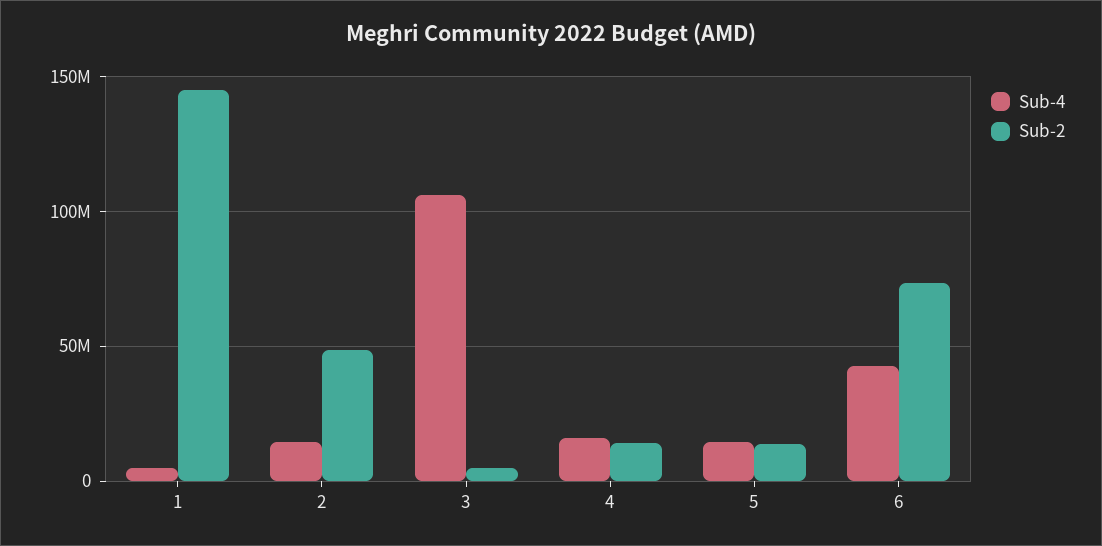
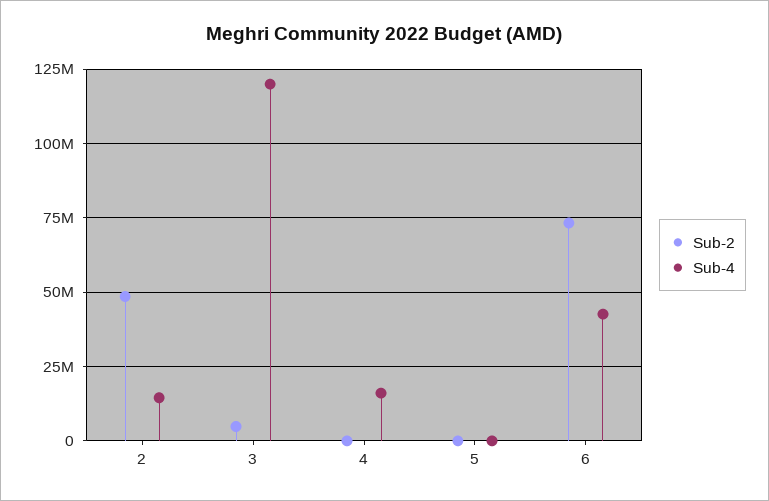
Sub-4, 1: 5000000 -> none
Sub-2, 1: 145000000 -> none
Sub-4, 3: 105000000 -> 120000000
Sub-2, 4: 15000000 -> 0
Sub-4, 5: 15000000 -> 0
Sub-2, 5: 15000000 -> 0

